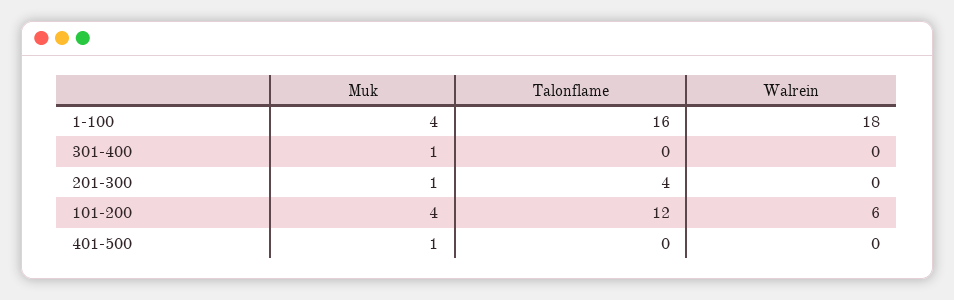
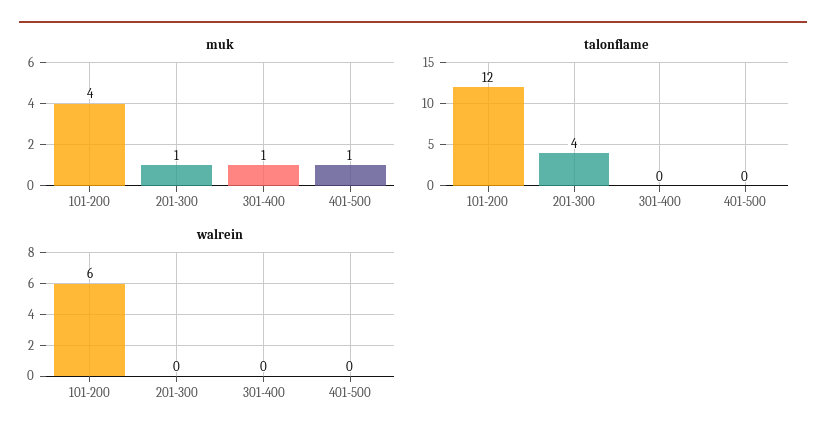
Muk, 1-100: 4 -> none
Talonflame, 1-100: 16 -> none
Walrein, 1-100: 18 -> none

